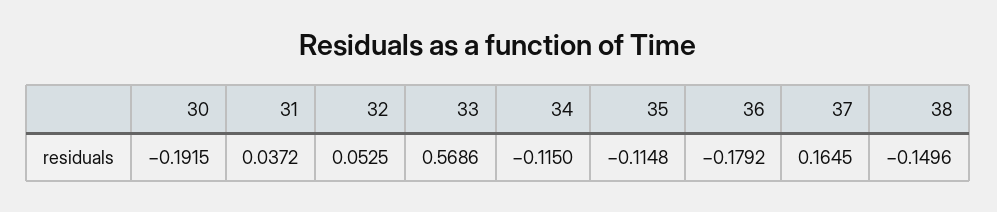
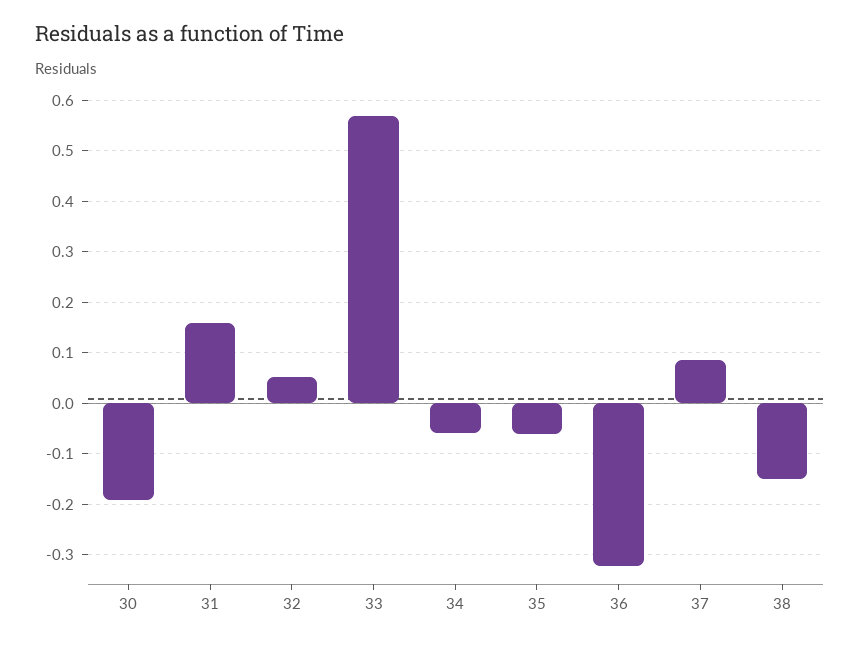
31: 0.0372 -> 0.16
34: -0.115 -> -0.06
35: -0.1148 -> -0.06
36: -0.1792 -> -0.32
37: 0.1645 -> 0.08

